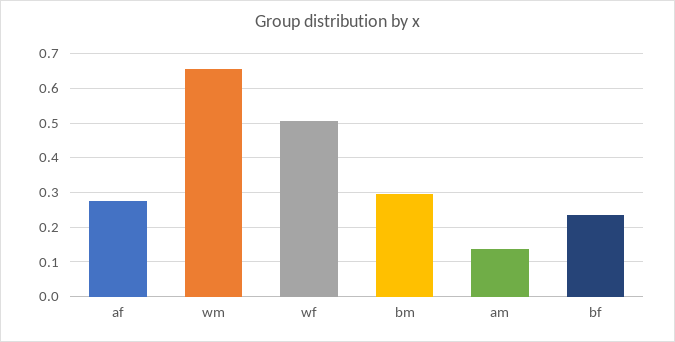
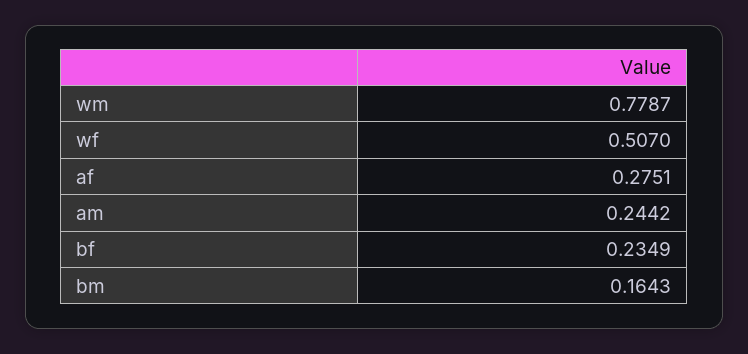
wm: 0.66 -> 0.7787
bm: 0.3 -> 0.1643
am: 0.14 -> 0.2442

